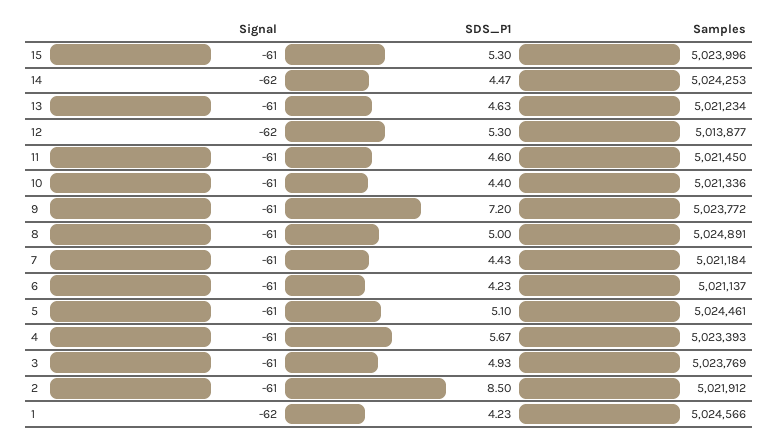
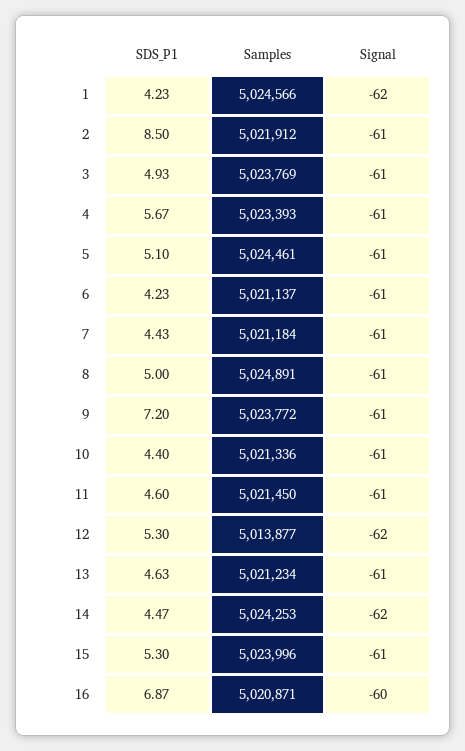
SDS_P1, 16: none -> 6.87
Samples, 16: none -> 5020871
Signal, 16: none -> -60

